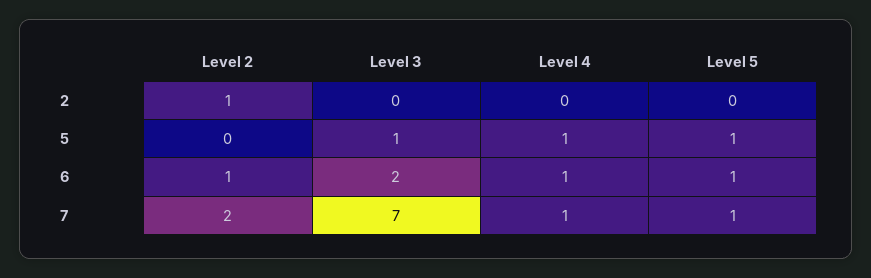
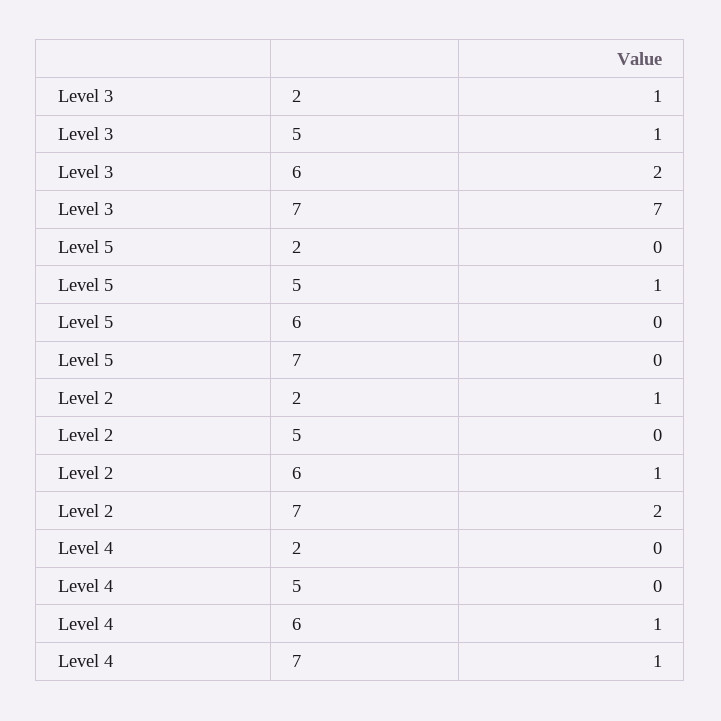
Level 3, 2: 0 -> 1
Level 4, 5: 1 -> 0
Level 5, 6: 1 -> 0
Level 5, 7: 1 -> 0

